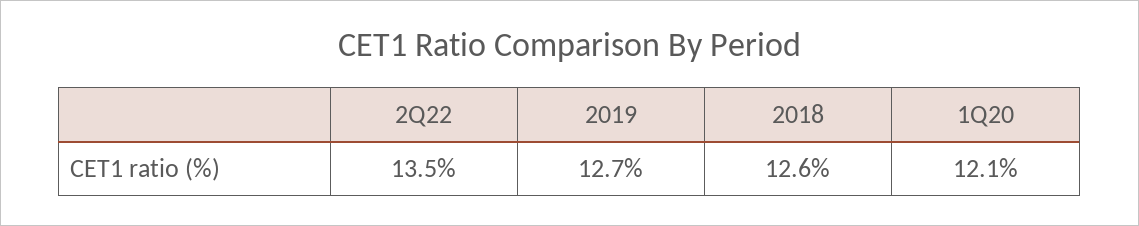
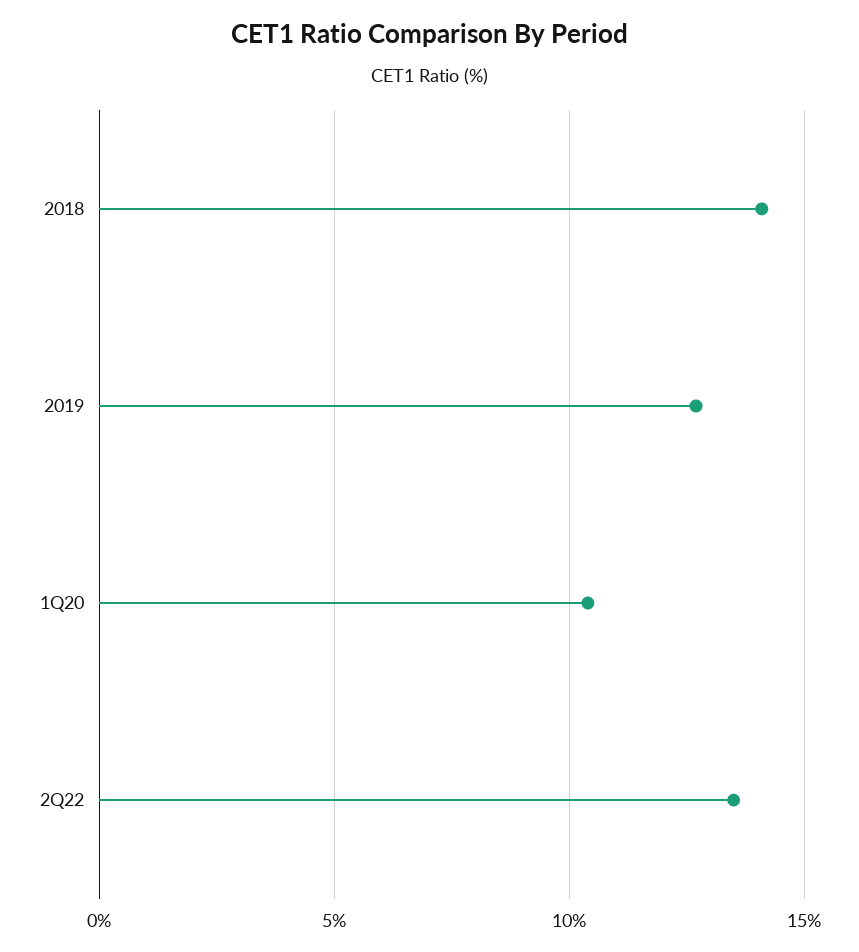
2018: 12.6 -> 14
1Q20: 12.1 -> 10.5

